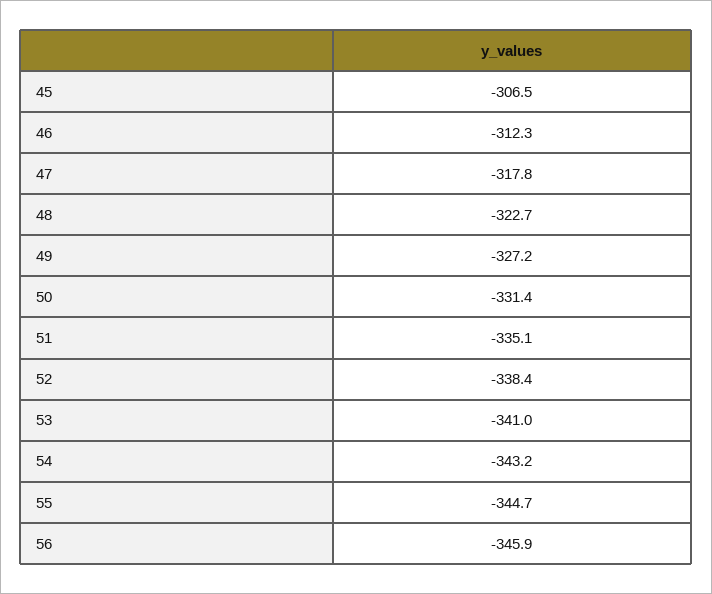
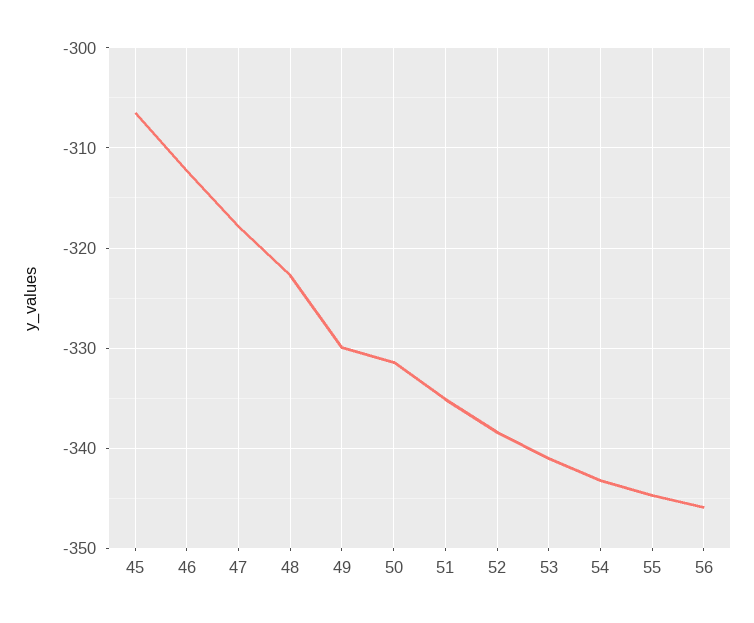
49: -327.2 -> -330

